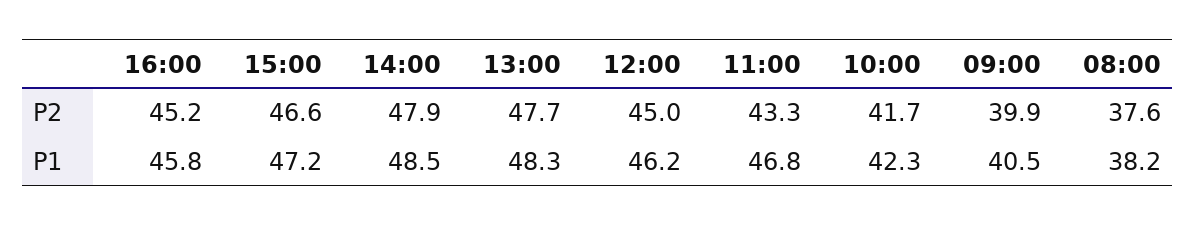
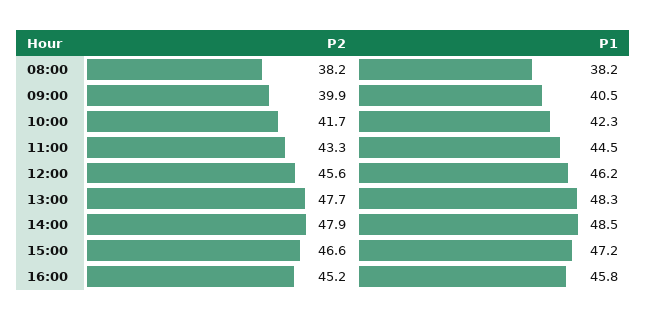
12:00, P2: 45 -> 45.6
08:00, P2: 37.6 -> 38.2
11:00, P1: 46.8 -> 44.5

